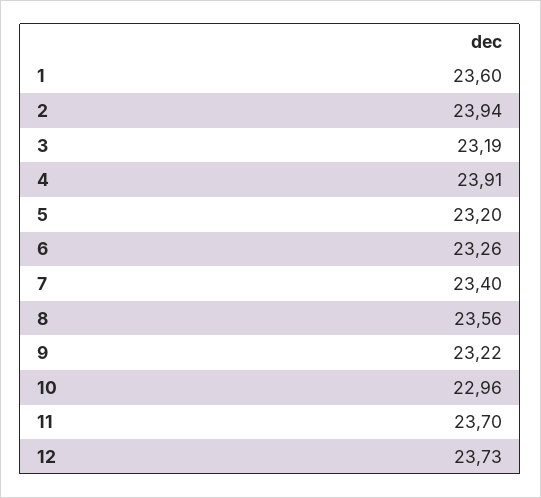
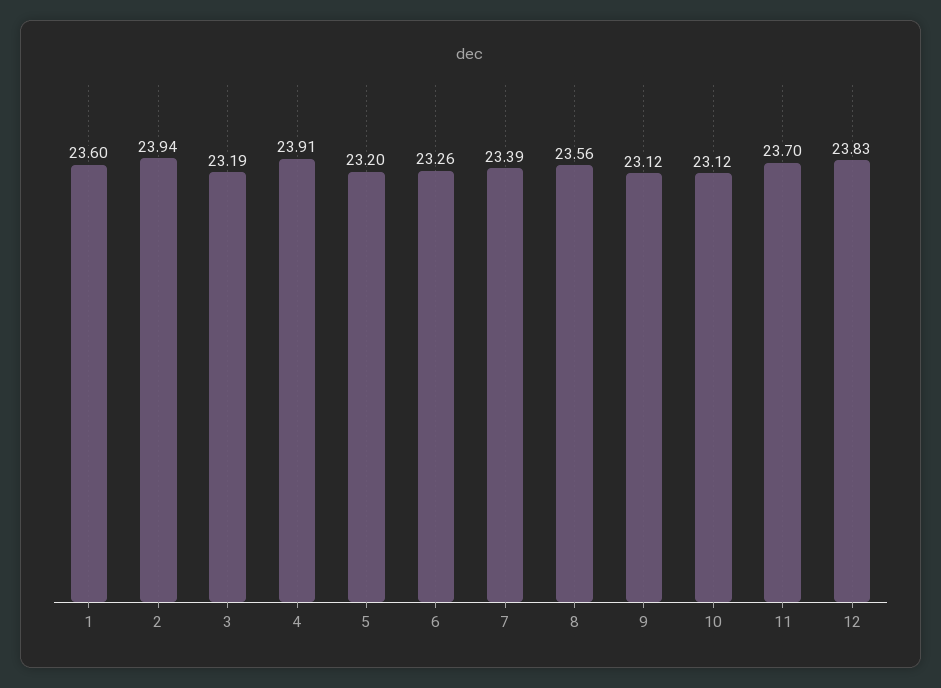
7: 23.4 -> 23.39
9: 23.22 -> 23.12
10: 22.96 -> 23.12
12: 23.73 -> 23.83

